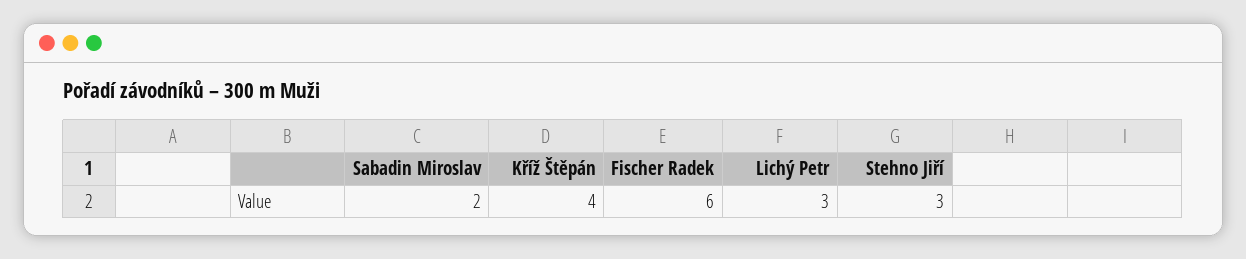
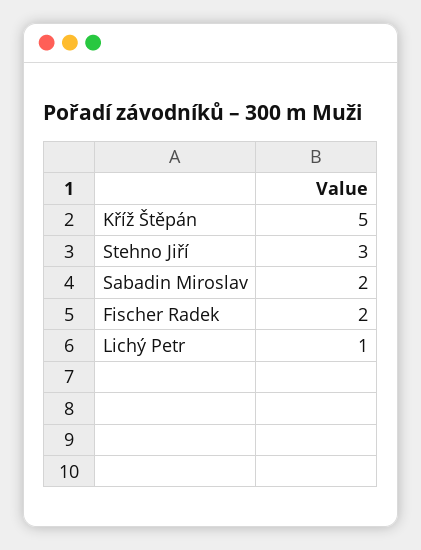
Kříž Štěpán: 4 -> 5
Fischer Radek: 6 -> 2
Lichý Petr: 3 -> 1

